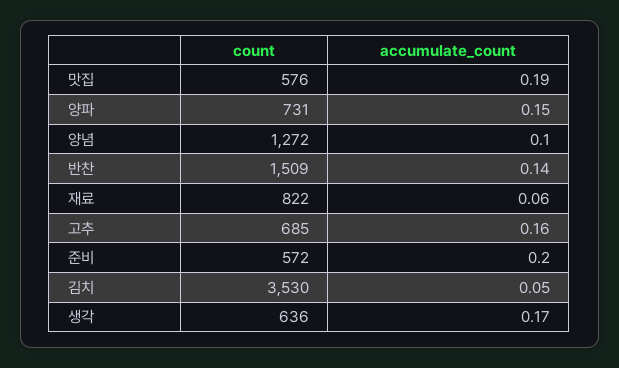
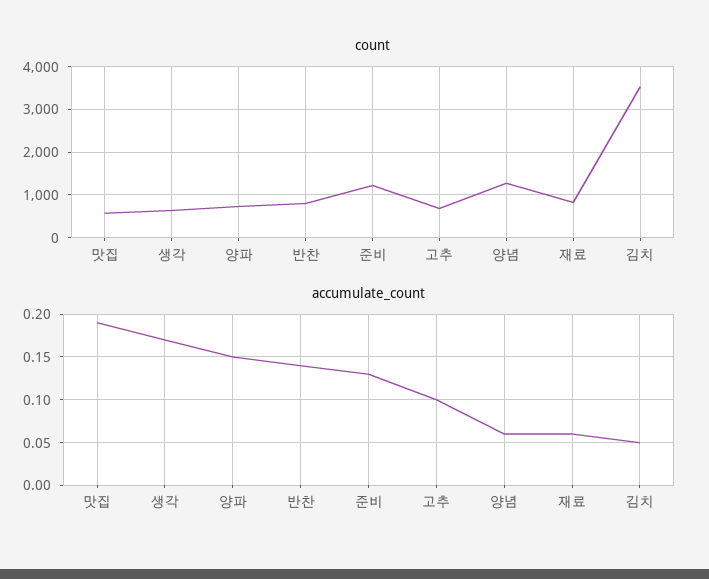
accumulate_count, 양념: 0.1 -> 0.06
count, 반찬: 1509 -> 800
accumulate_count, 고추: 0.16 -> 0.1
count, 준비: 572 -> 1200
accumulate_count, 준비: 0.2 -> 0.13

